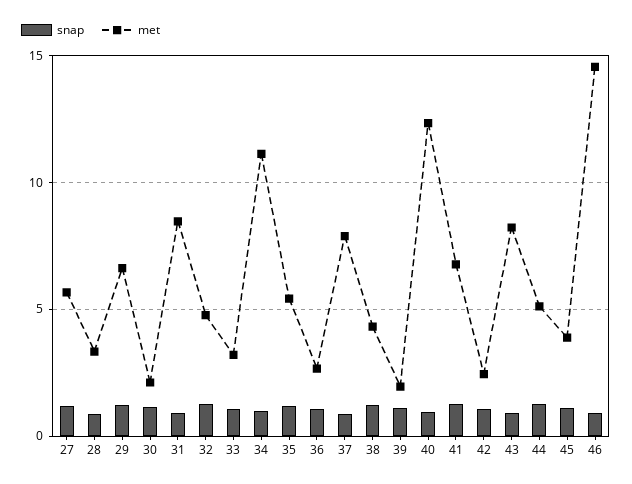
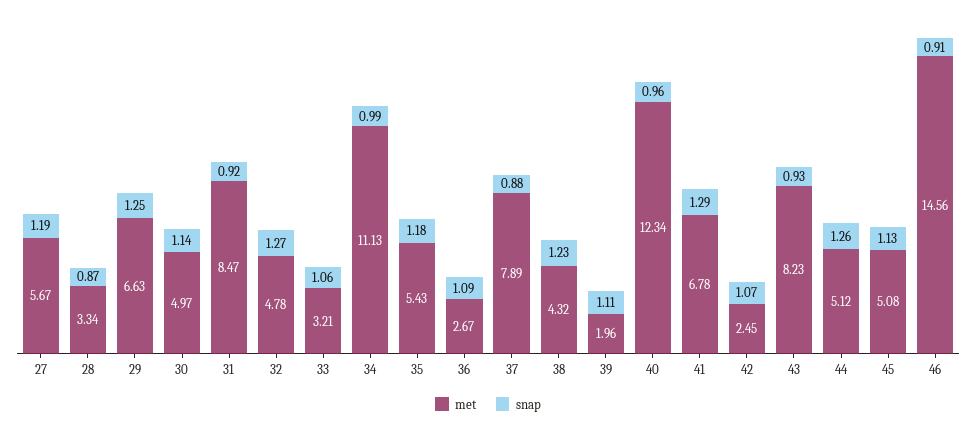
met, 30: 2 -> 4.97
met, 45: 4 -> 5.08

